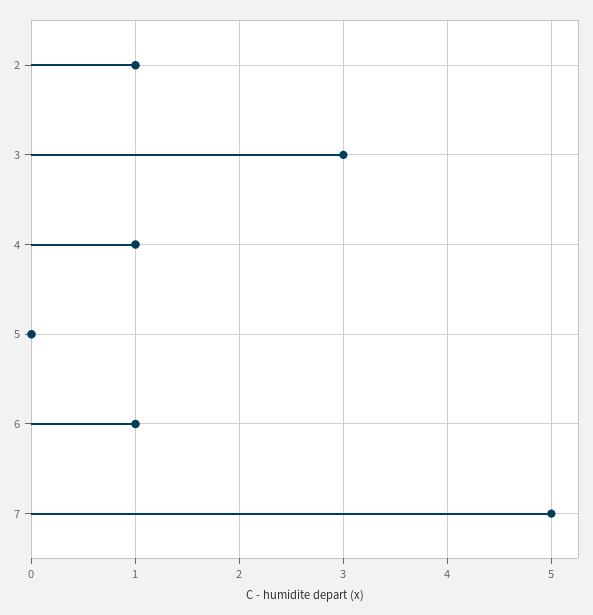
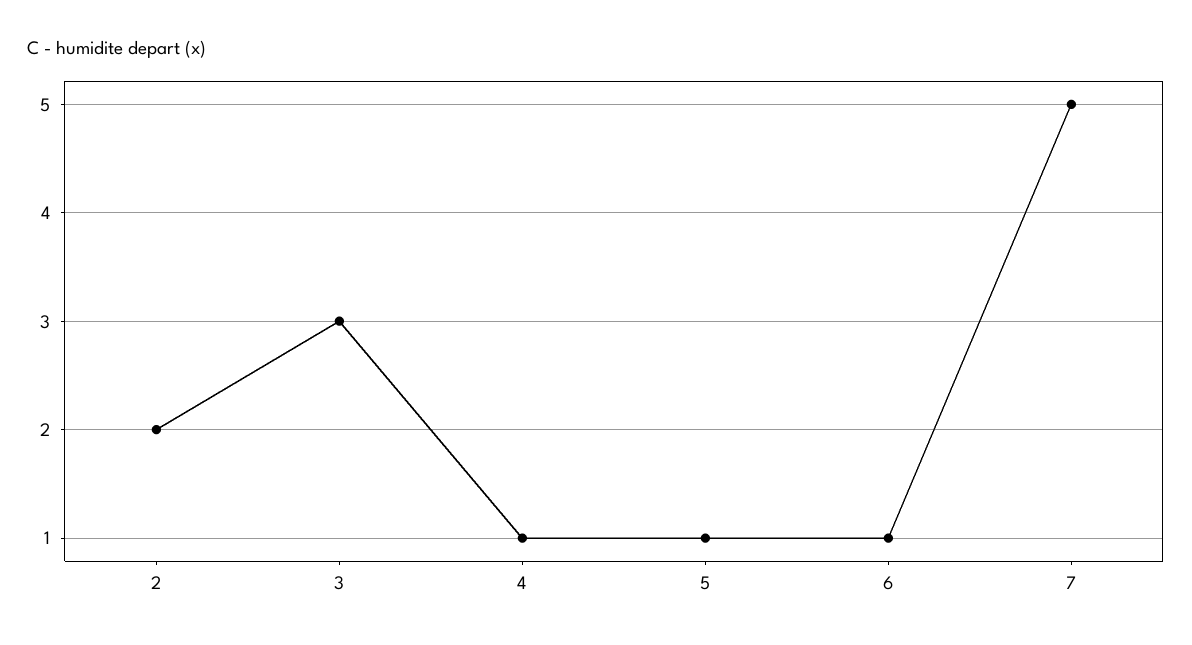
2: 1 -> 2
5: 0 -> 1

